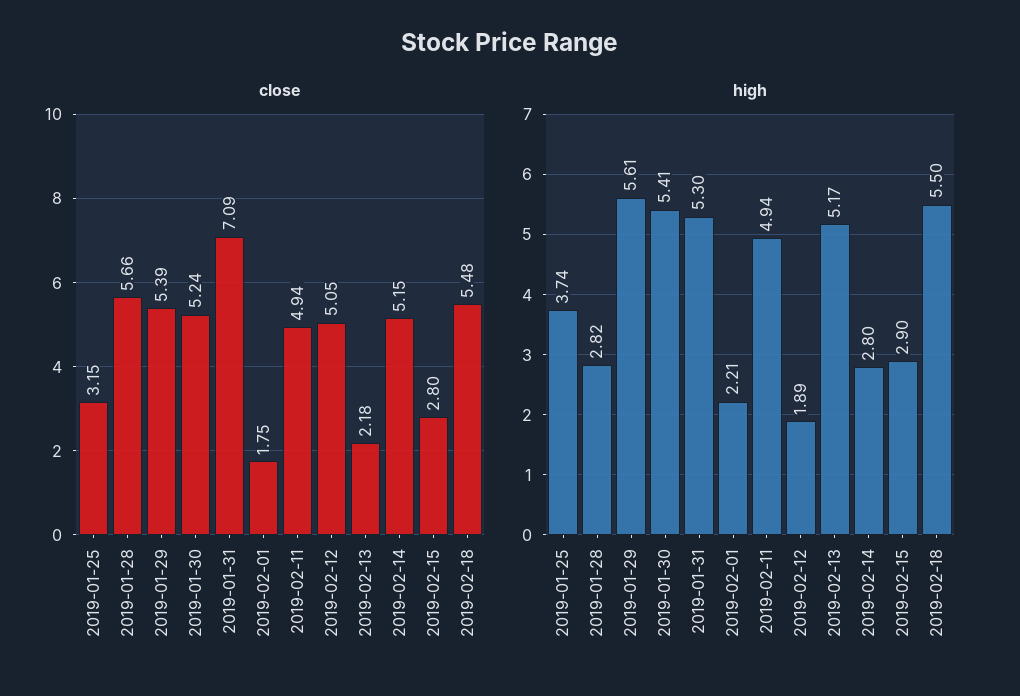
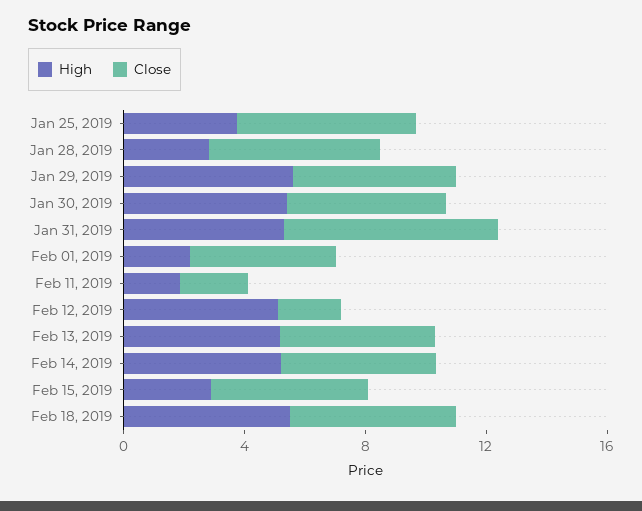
close, 2019-01-25: 3.15 -> 6
close, 2019-02-01: 1.75 -> 5
close, 2019-02-11: 4.94 -> 2
close, 2019-02-12: 5.05 -> 2
close, 2019-02-13: 2.18 -> 5
close, 2019-02-15: 2.8 -> 5
high, 2019-02-11: 4.94 -> 2
high, 2019-02-12: 1.89 -> 5
high, 2019-02-14: 2.8 -> 5

